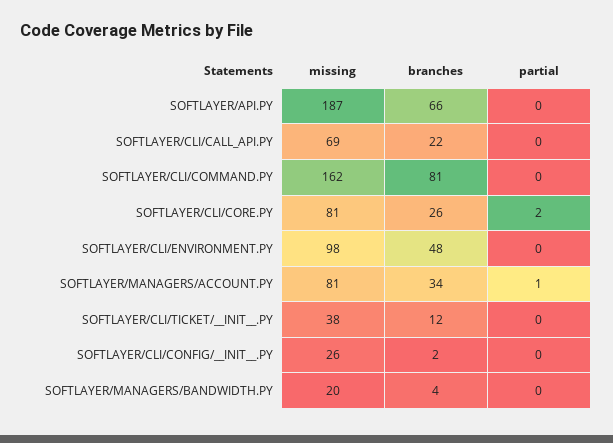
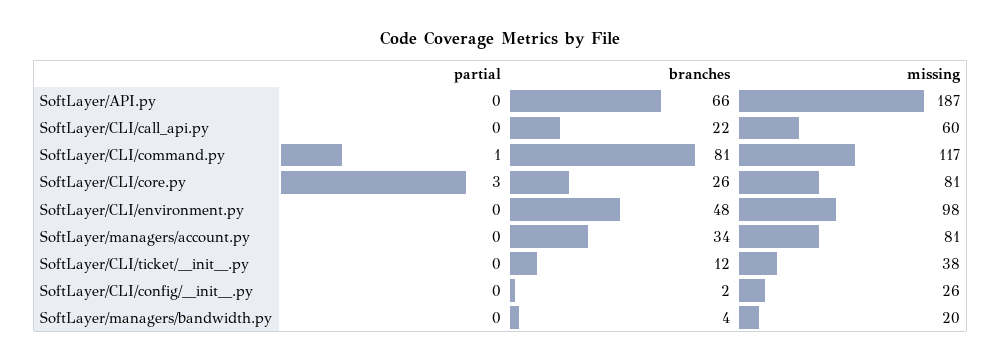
missing, SOFTLAYER/CLI/CALL_API.PY: 69 -> 60
missing, SOFTLAYER/CLI/COMMAND.PY: 162 -> 117
partial, SOFTLAYER/CLI/COMMAND.PY: 0 -> 1
partial, SOFTLAYER/CLI/CORE.PY: 2 -> 3
partial, SOFTLAYER/MANAGERS/ACCOUNT.PY: 1 -> 0

